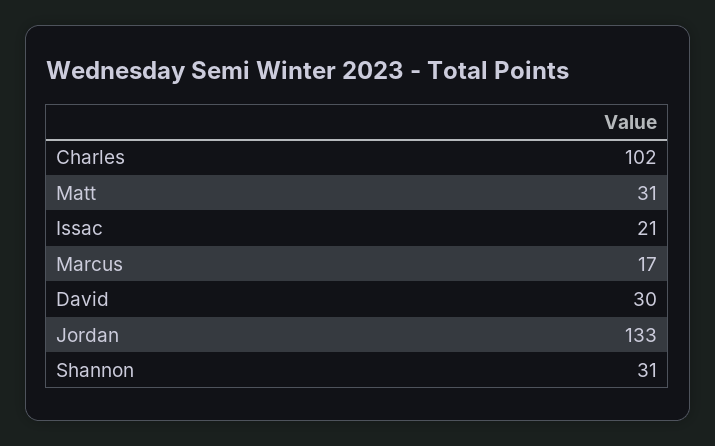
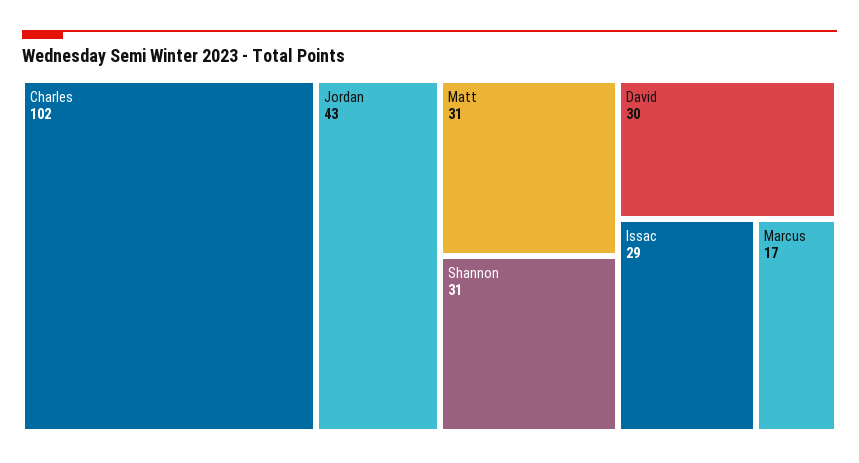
Issac: 21 -> 29
Jordan: 133 -> 43

